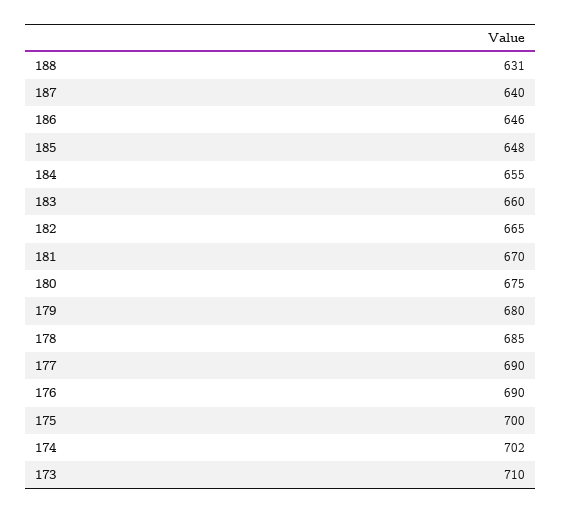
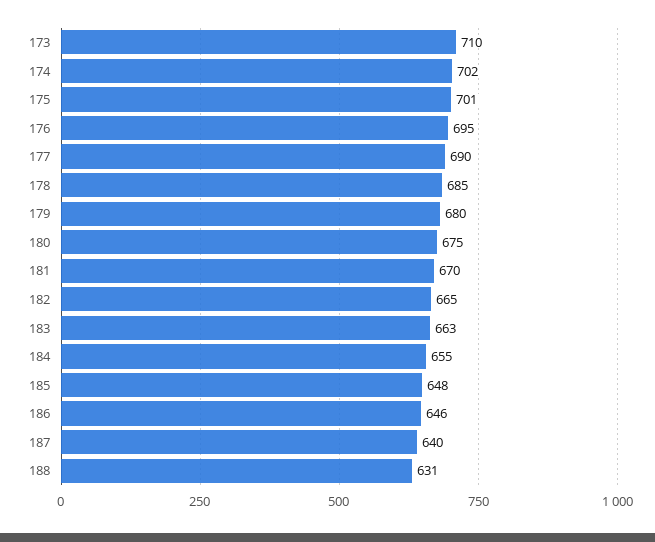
183: 660 -> 663
176: 690 -> 695
175: 700 -> 701

